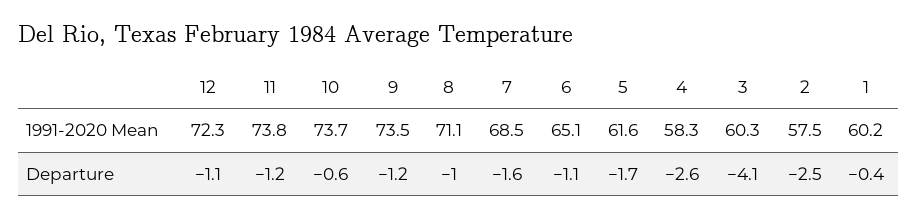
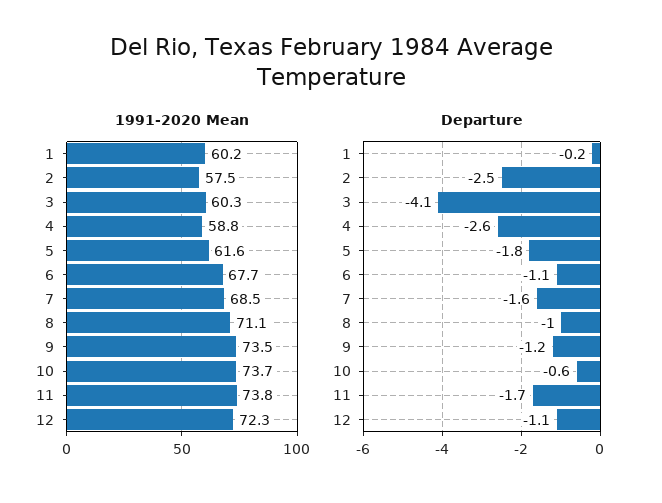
1991-2020 Mean, 6: 65.1 -> 67.7
1991-2020 Mean, 4: 58.3 -> 58.8
Departure, 11: -1.2 -> -1.7
Departure, 5: -1.7 -> -1.8
Departure, 1: -0.4 -> -0.2

